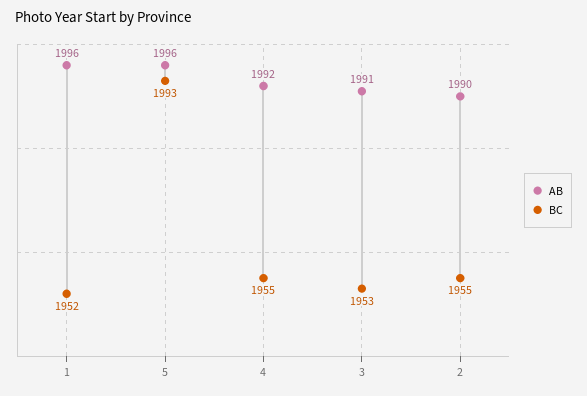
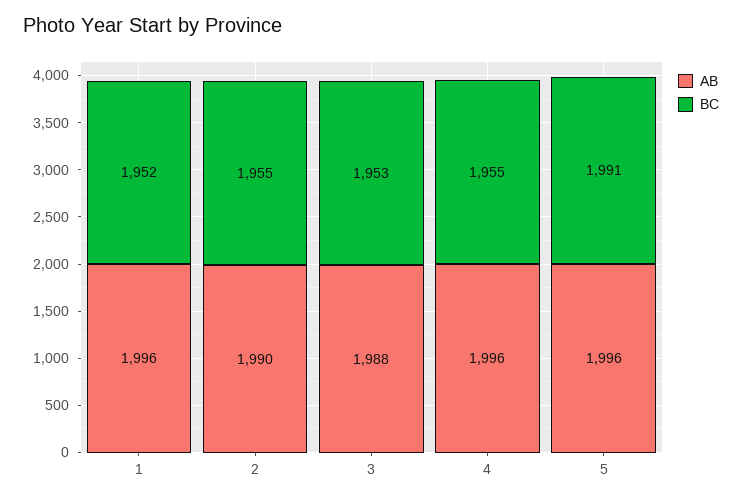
BC, 5: 1993 -> 1991
AB, 4: 1992 -> 1996
AB, 3: 1991 -> 1988

